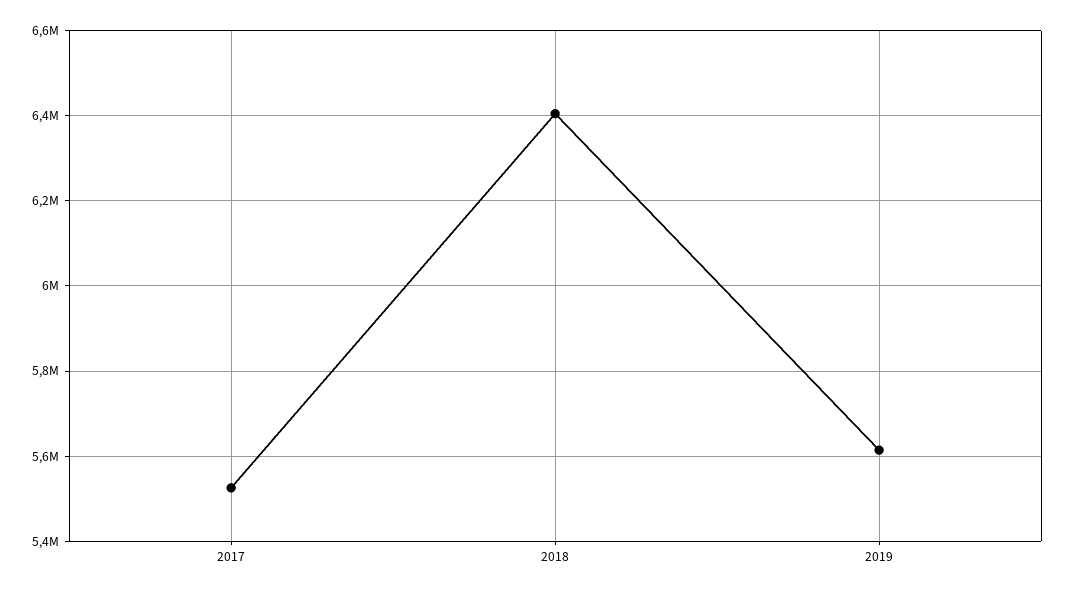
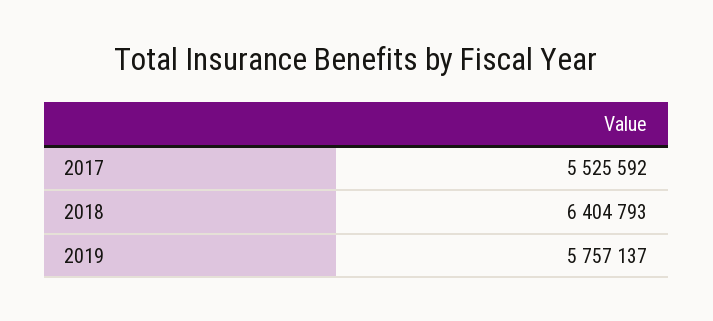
2019: 5620000 -> 5757137

